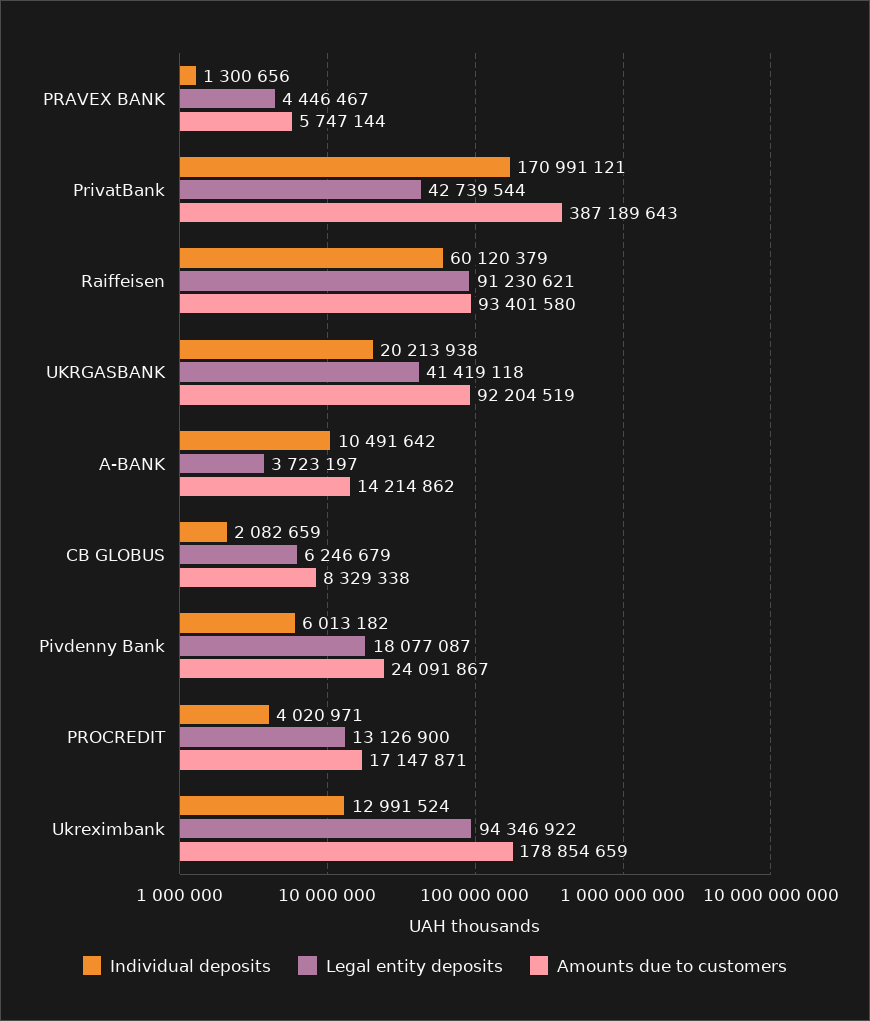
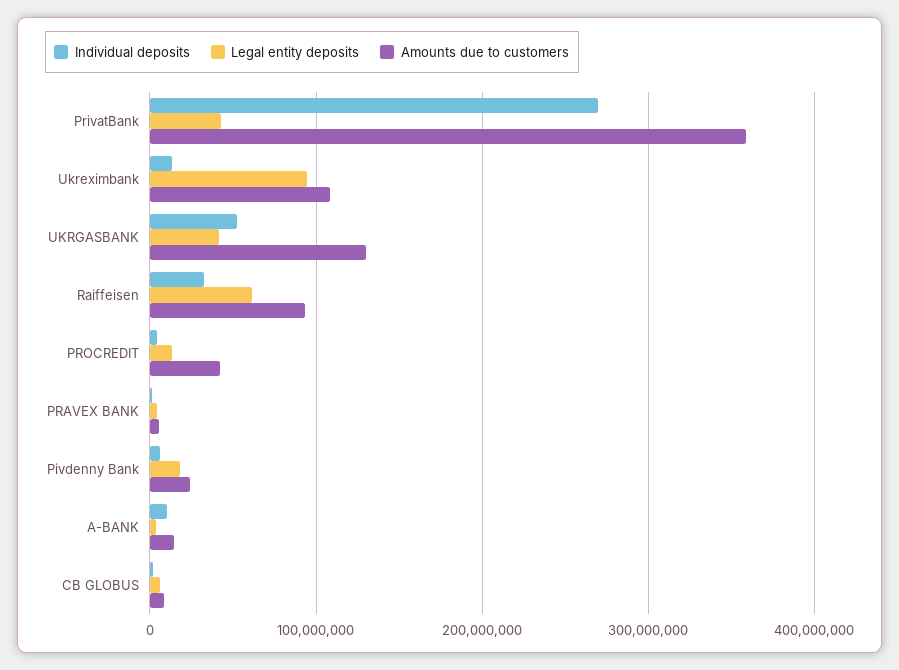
Individual deposits, PrivatBank: 170991121 -> 270000000
Amounts due to customers, PrivatBank: 387189643 -> 360000000
Individual deposits, Raiffeisen: 60120379 -> 30000000
Legal entity deposits, Raiffeisen: 91230621 -> 60000000
Individual deposits, UKRGASBANK: 20213938 -> 50000000
Amounts due to customers, UKRGASBANK: 92204519 -> 130000000
Amounts due to customers, PROCREDIT: 17147871 -> 40000000
Amounts due to customers, Ukreximbank: 178854659 -> 110000000

